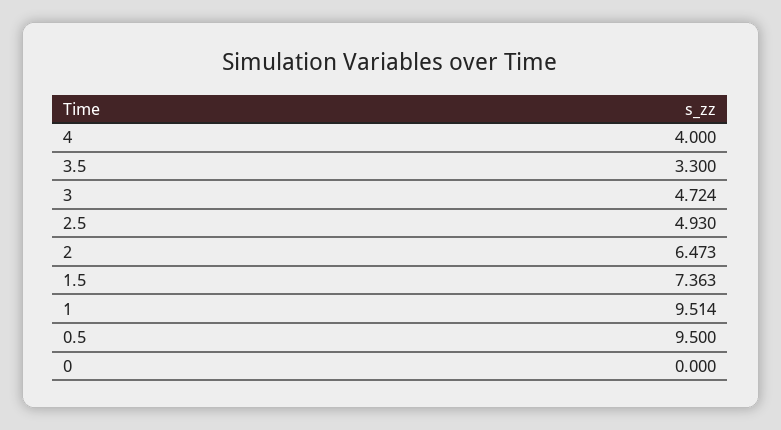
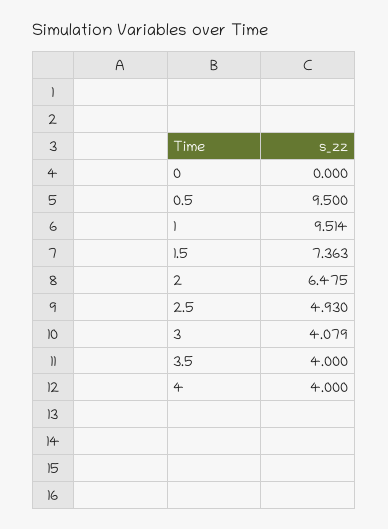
3.5: 3.3 -> 4
3: 4.724 -> 4.079
2: 6.473 -> 6.475

